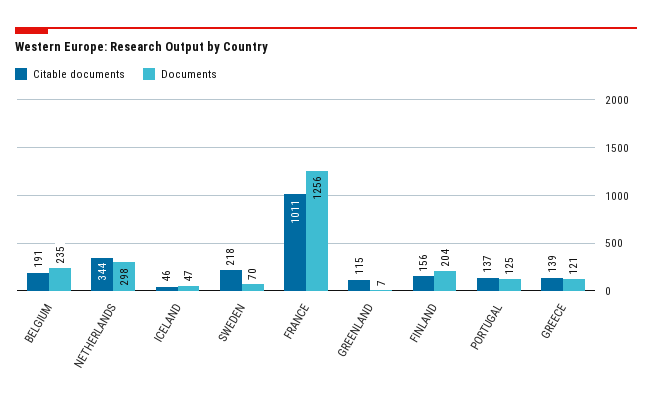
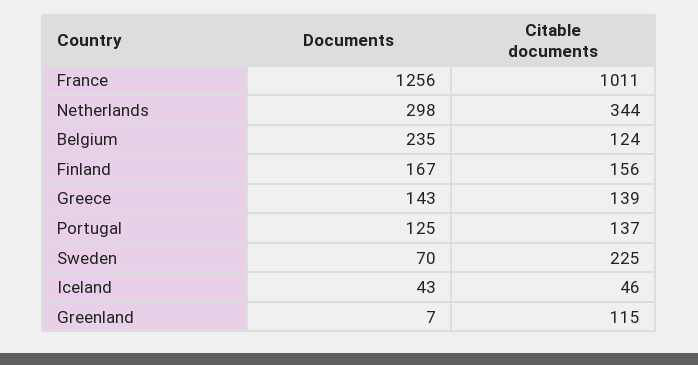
Citable documents, BELGIUM: 191 -> 124
Documents, ICELAND: 47 -> 43
Citable documents, SWEDEN: 218 -> 225
Documents, FINLAND: 204 -> 167
Documents, GREECE: 121 -> 143

